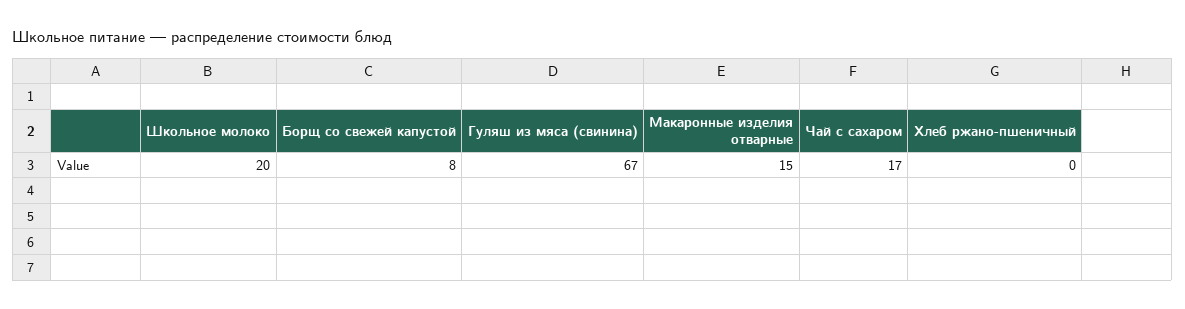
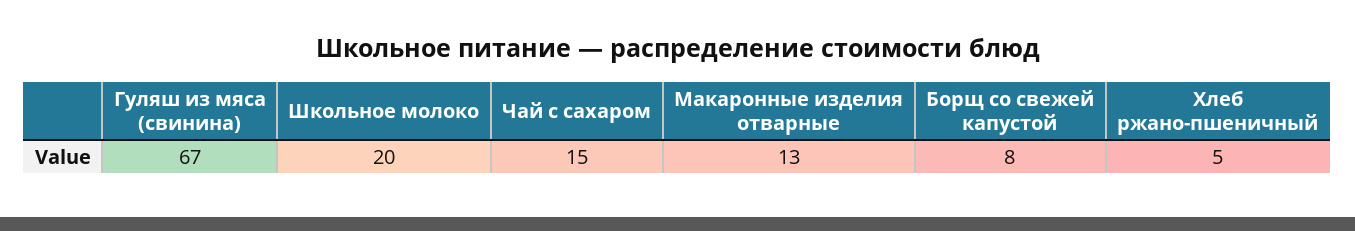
Макаронные изделия отварные: 15 -> 13
Чай с сахаром: 17 -> 15
Хлеб ржано-пшеничный: 0 -> 5

